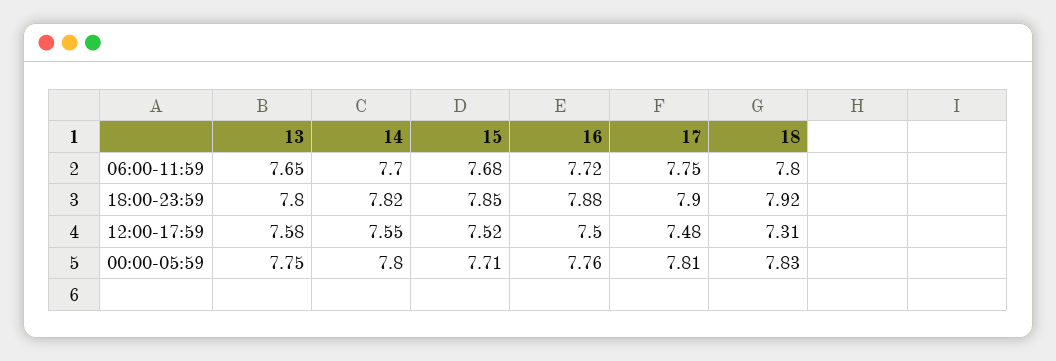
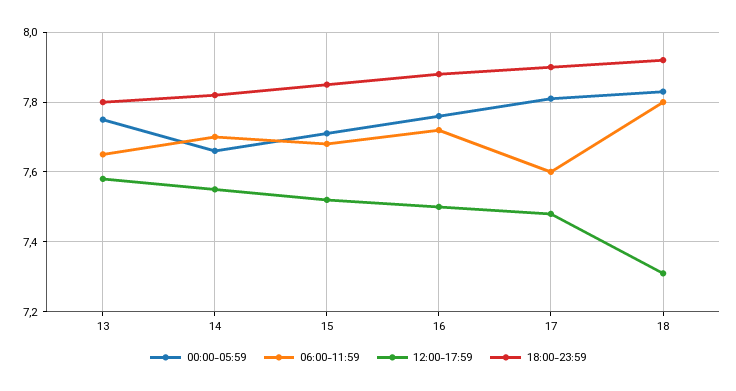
06:00-11:59, 17: 7.75 -> 7.6
00:00-05:59, 14: 7.8 -> 7.65

